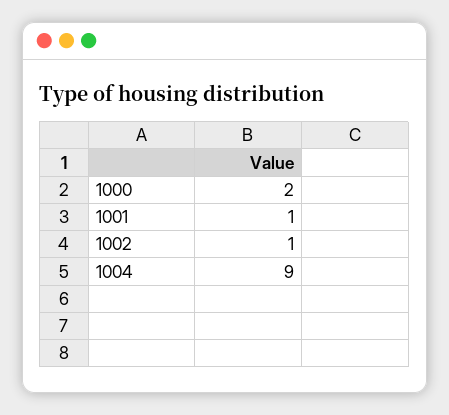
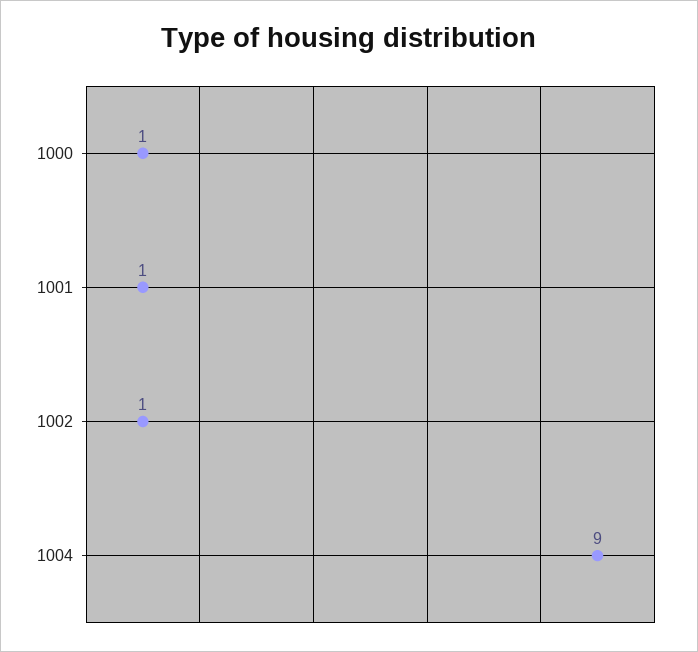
1000: 2 -> 1

